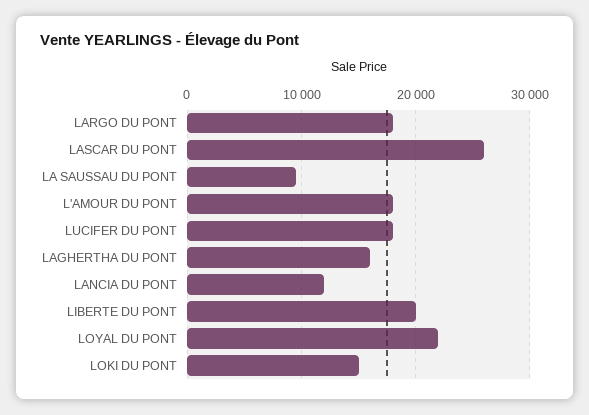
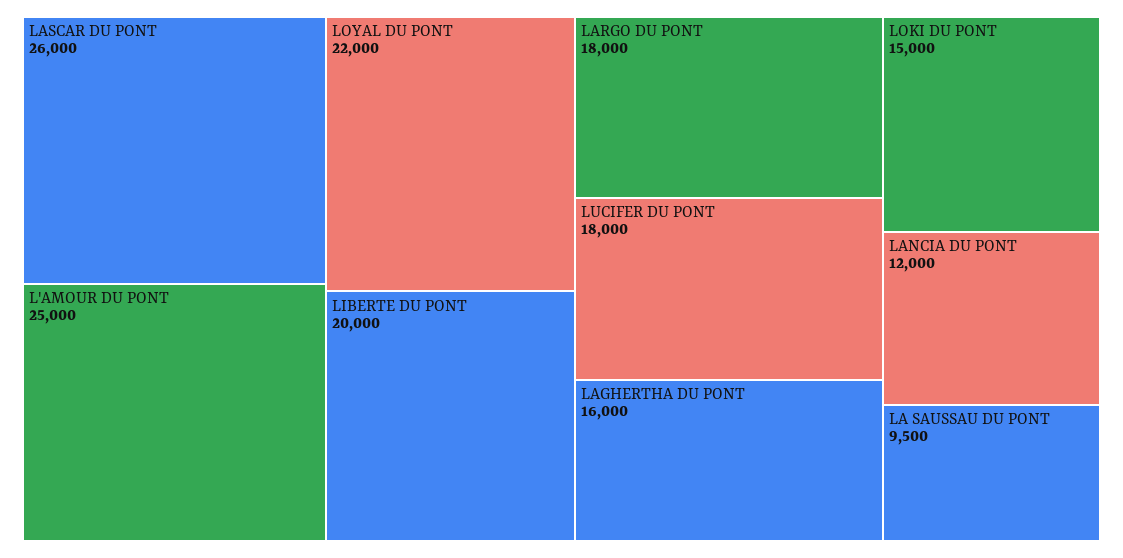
L'AMOUR DU PONT: 18000 -> 25000

